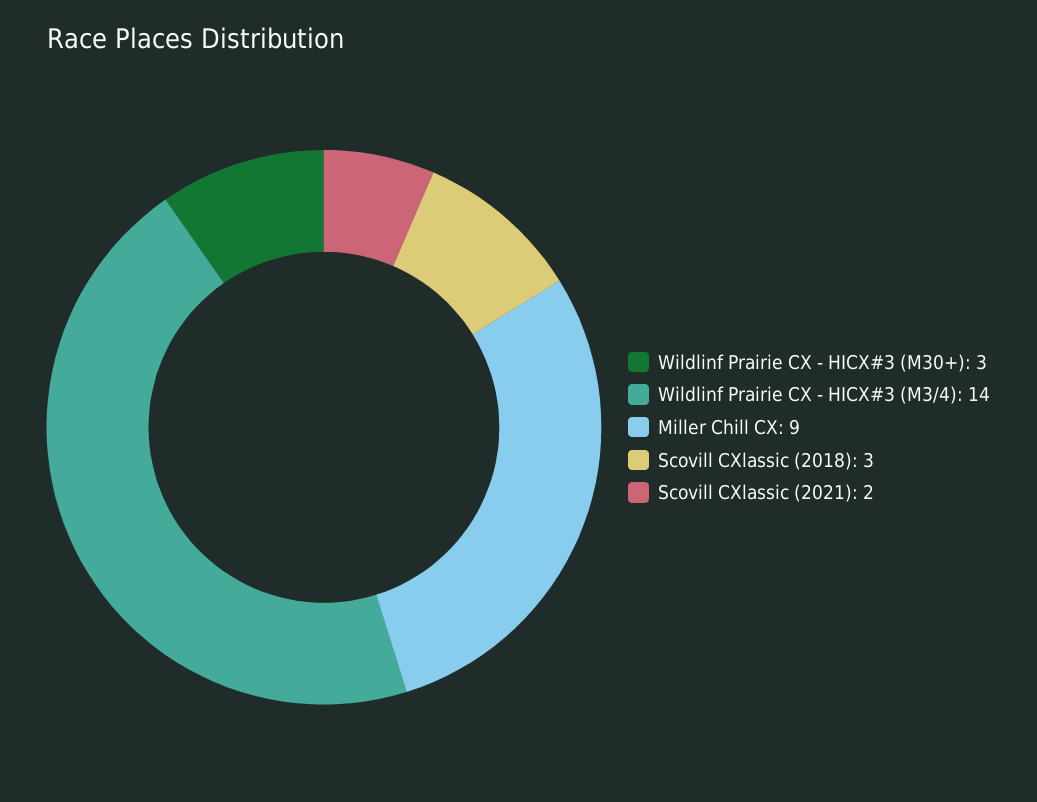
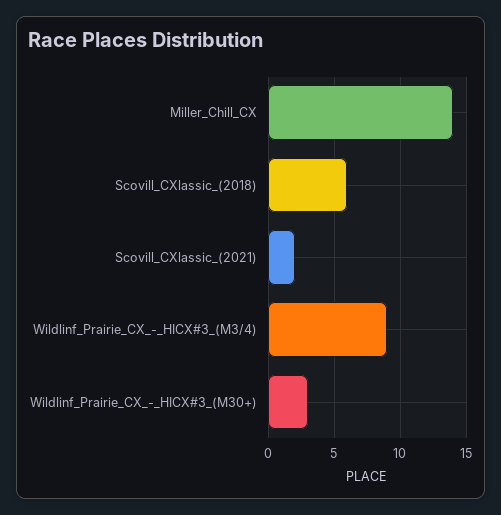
Wildlinf Prairie CX - HICX#3 (M3/4): 14 -> 9
Miller Chill CX: 9 -> 14
Scovill CXlassic (2018): 3 -> 6

